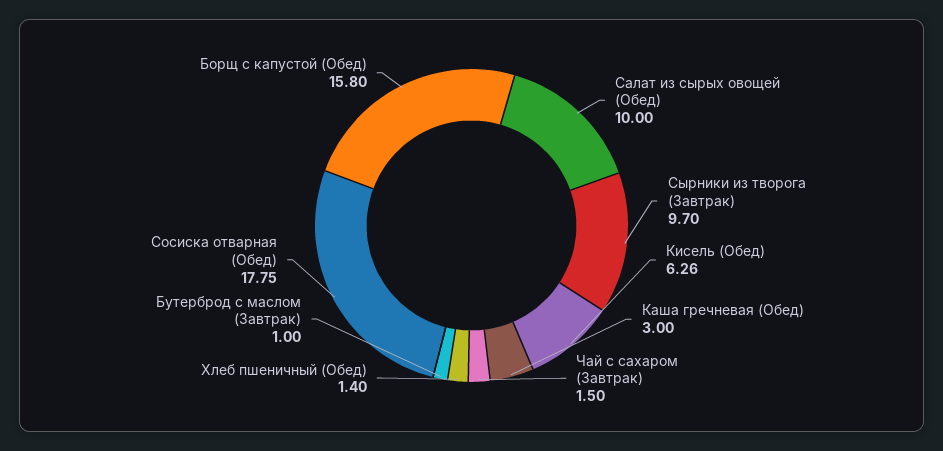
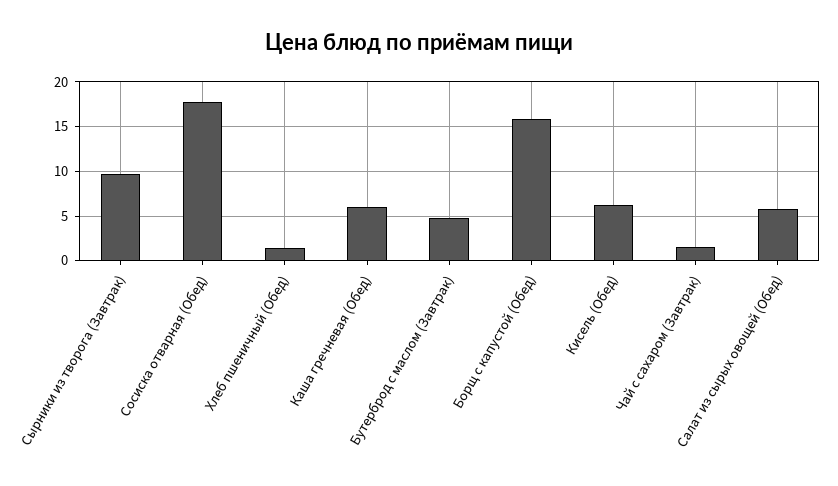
Салат из сырых овощей (Обед): 10 -> 6
Каша гречневая (Обед): 3 -> 6
Бутерброд с маслом (Завтрак): 1 -> 5

